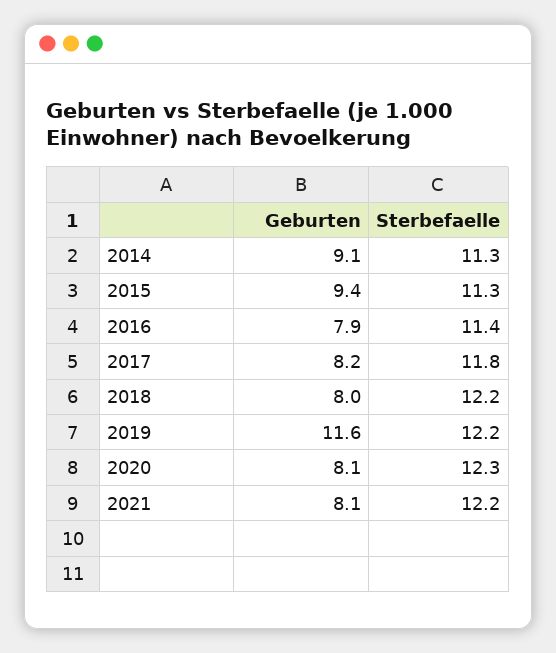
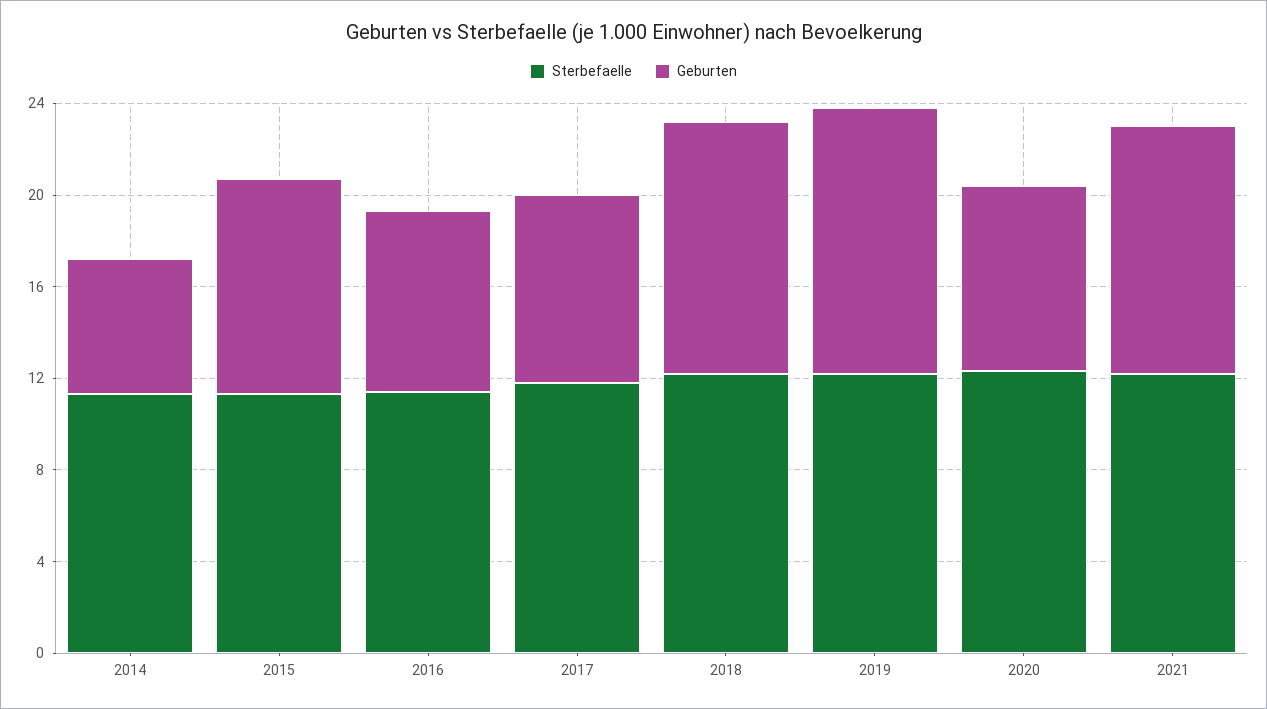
Geburten, 2014: 9.1 -> 6
Geburten, 2018: 8 -> 11
Geburten, 2021: 8.1 -> 11

